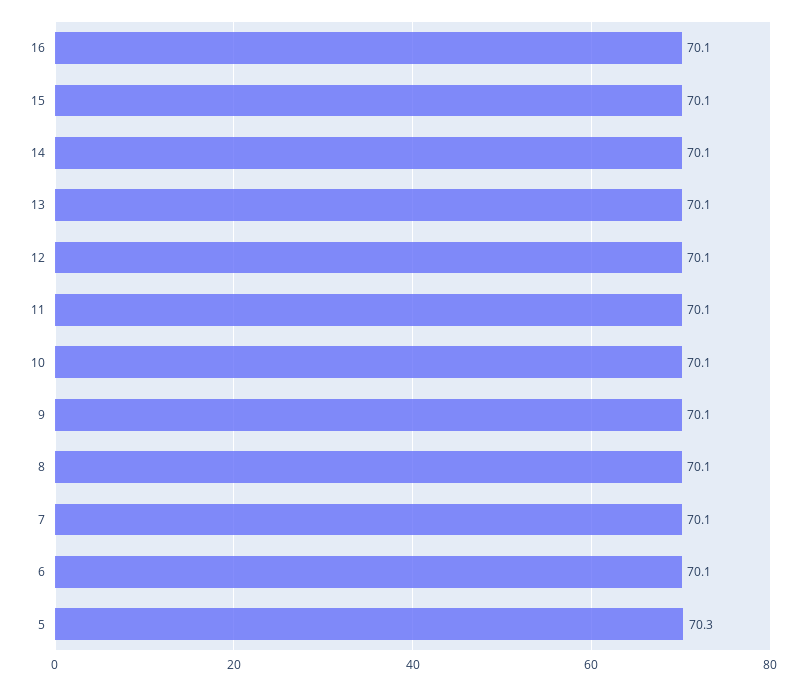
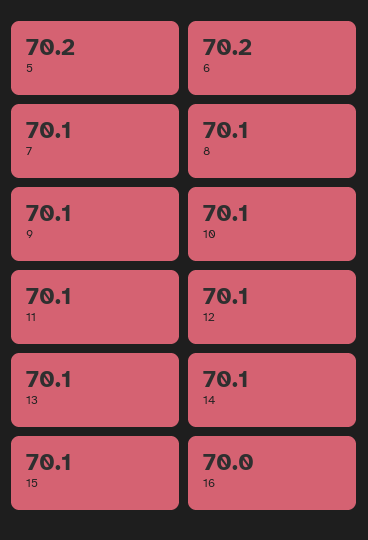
16: 70.1 -> 70
6: 70.1 -> 70.2
5: 70.3 -> 70.2

